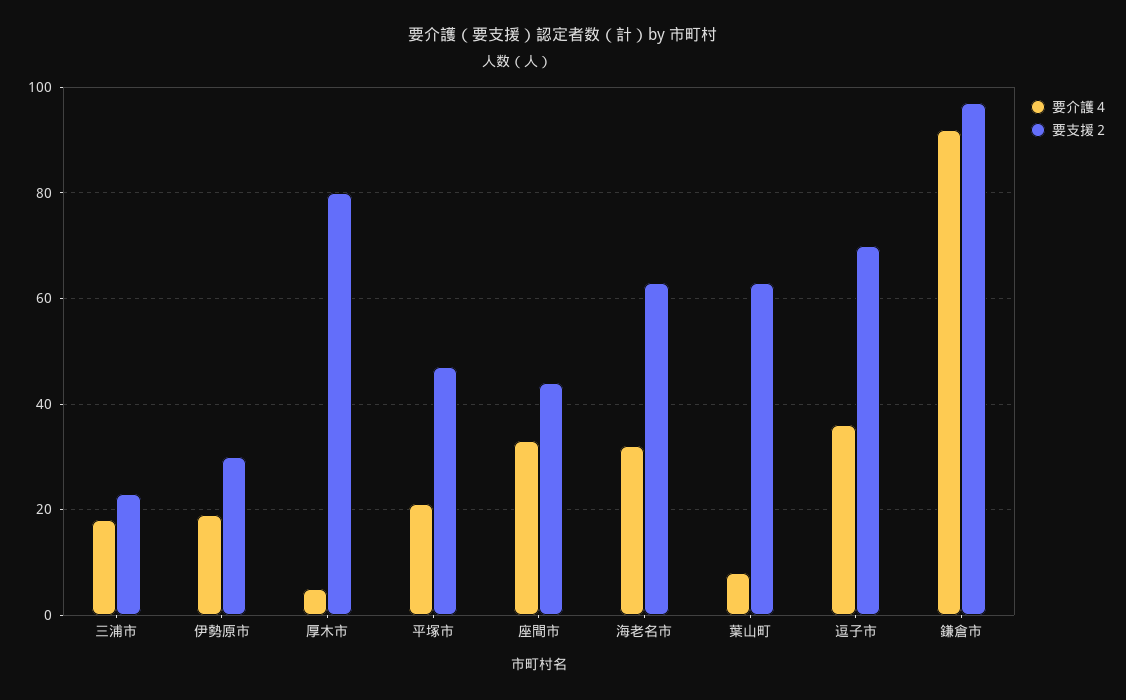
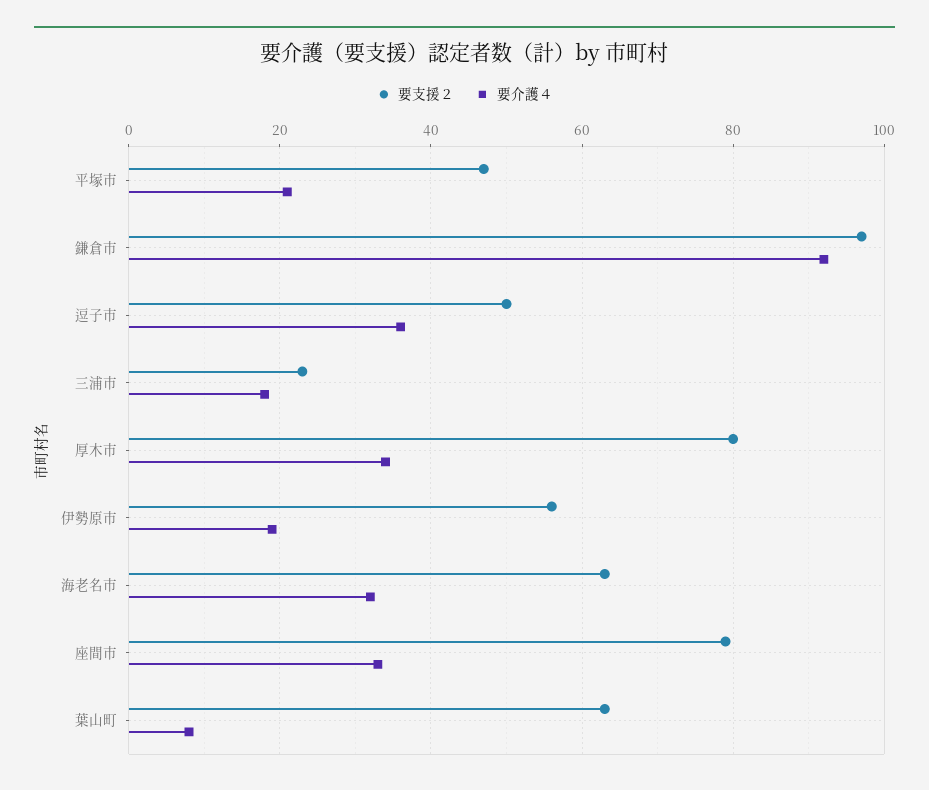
要支援２, 伊勢原市: 30 -> 55
要介護４, 厚木市: 5 -> 35
要支援２, 座間市: 45 -> 80
要支援２, 逗子市: 70 -> 50

